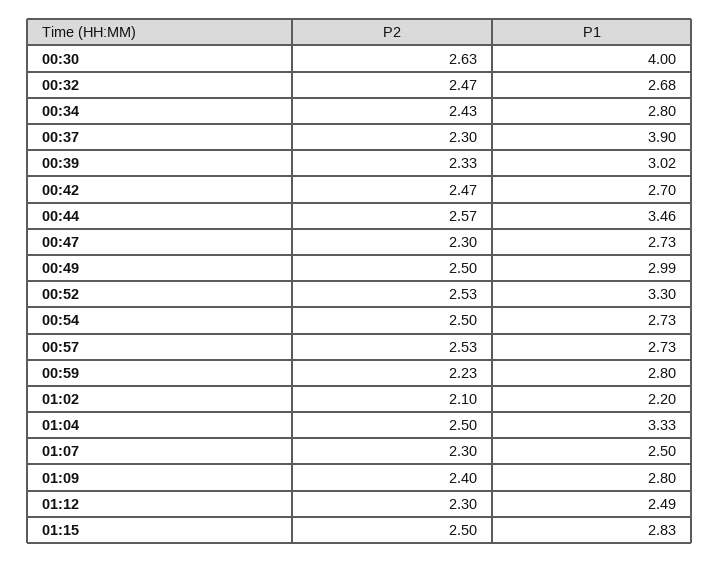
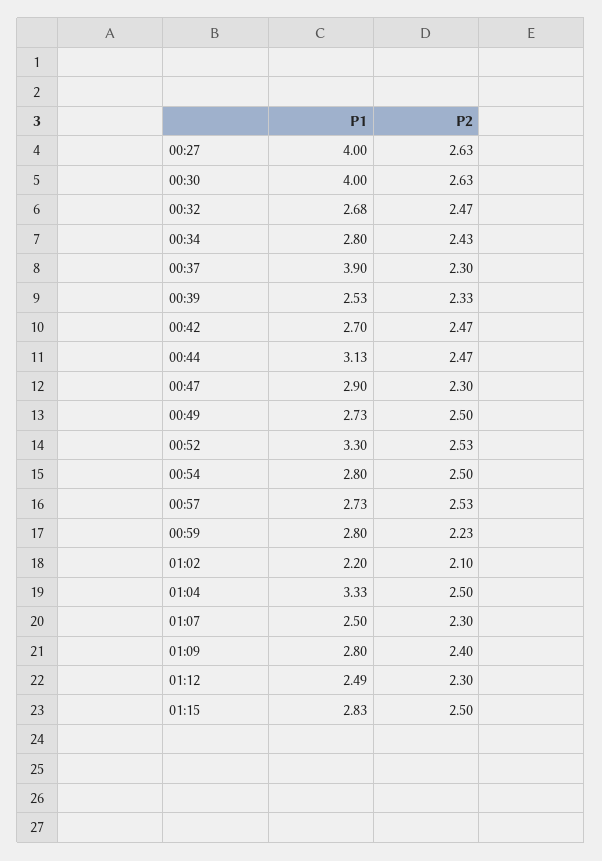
P1, 00:39: 3.02 -> 2.53
P2, 00:44: 2.57 -> 2.47
P1, 00:44: 3.46 -> 3.13
P1, 00:47: 2.73 -> 2.9
P1, 00:49: 2.99 -> 2.73
P1, 00:54: 2.73 -> 2.8
P1, 00:27: none -> 4
P2, 00:27: none -> 2.63

